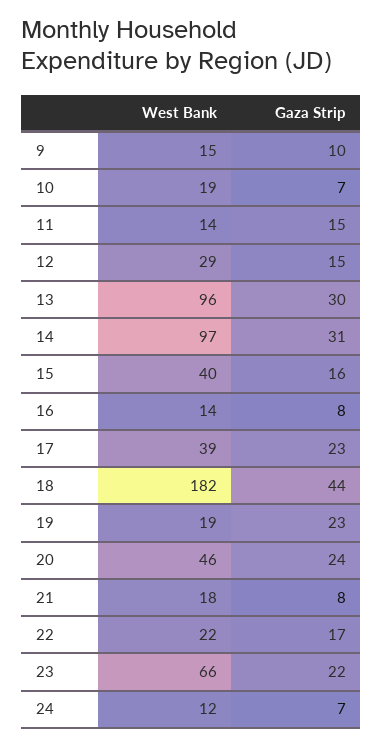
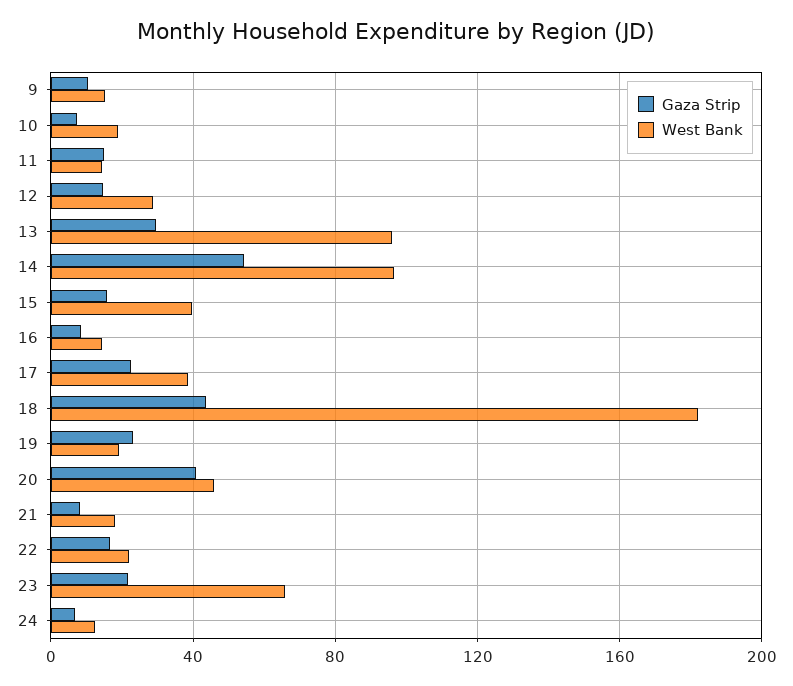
Gaza Strip, 14: 31 -> 55
Gaza Strip, 20: 24 -> 40

